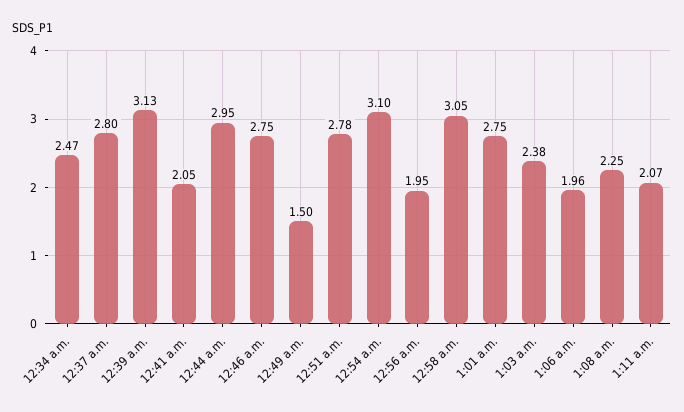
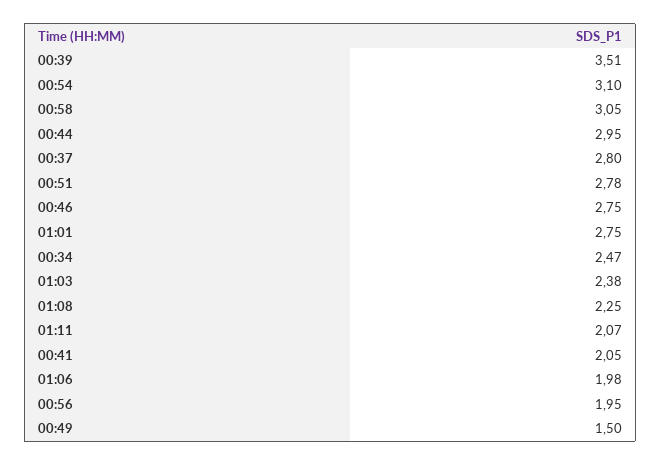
12:39 a.m.: 3.13 -> 3.51
1:06 a.m.: 1.96 -> 1.98

